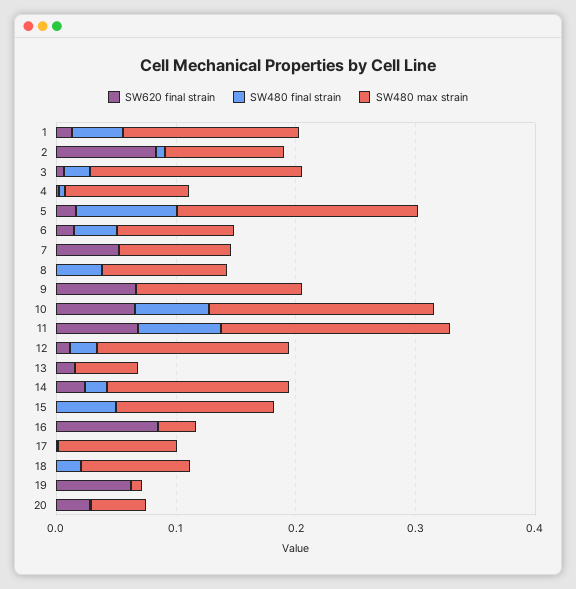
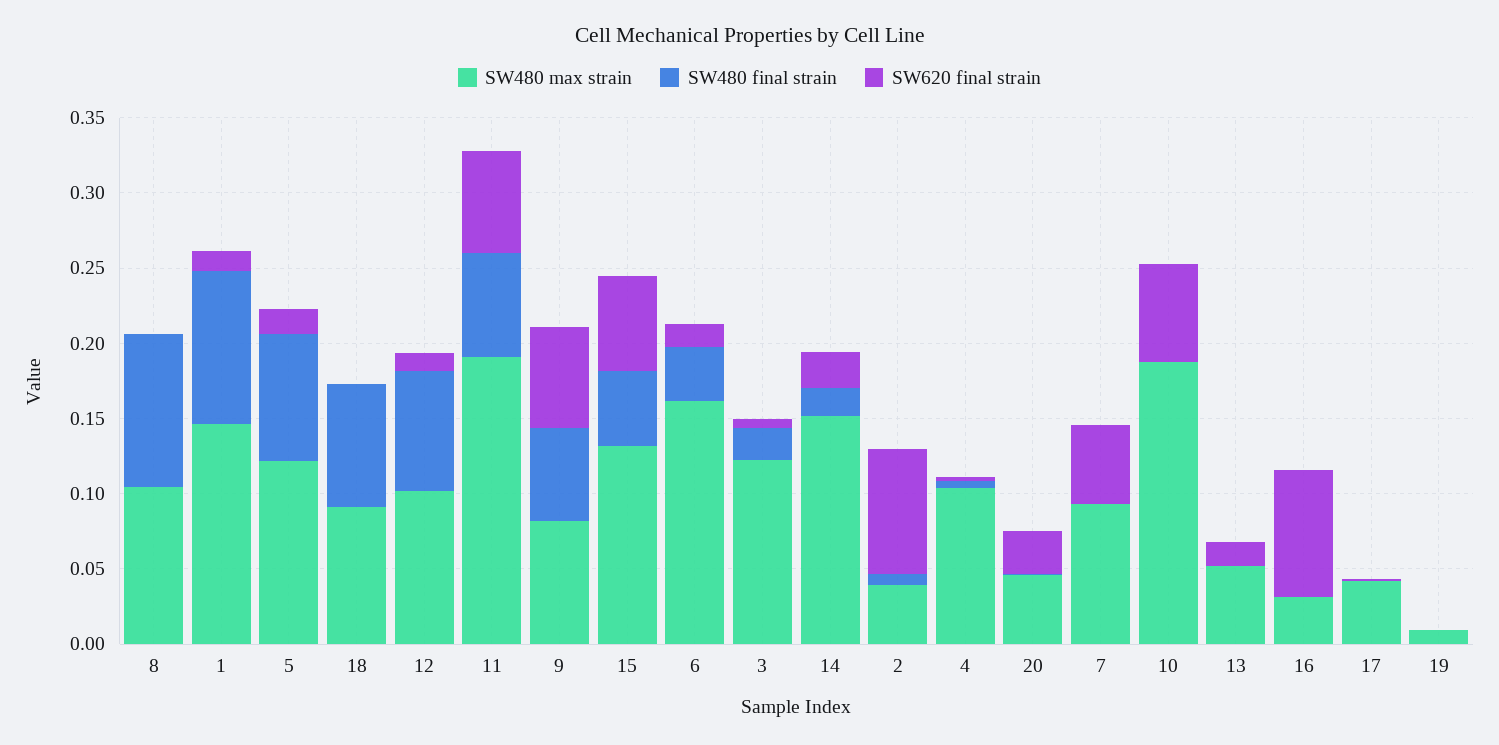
SW480 final strain, 1: 0.04 -> 0.1
SW480 max strain, 2: 0.1 -> 0.04
SW480 max strain, 3: 0.18 -> 0.12
SW480 max strain, 5: 0.2 -> 0.12
SW480 max strain, 6: 0.1 -> 0.16
SW480 final strain, 8: 0.04 -> 0.1
SW480 final strain, 9: 0 -> 0.06
SW480 max strain, 9: 0.14 -> 0.08
SW480 final strain, 10: 0.06 -> 0
SW480 final strain, 12: 0.02 -> 0.08
SW480 max strain, 12: 0.16 -> 0.1
SW620 final strain, 15: 0 -> 0.06
SW480 max strain, 17: 0.1 -> 0.04
SW480 final strain, 18: 0.02 -> 0.08
SW620 final strain, 19: 0.06 -> 0

